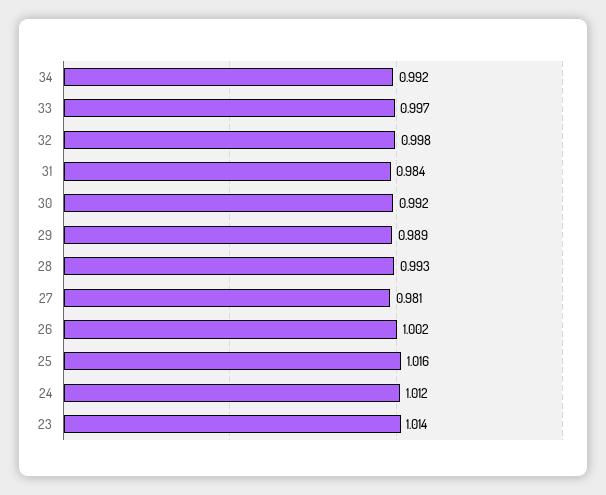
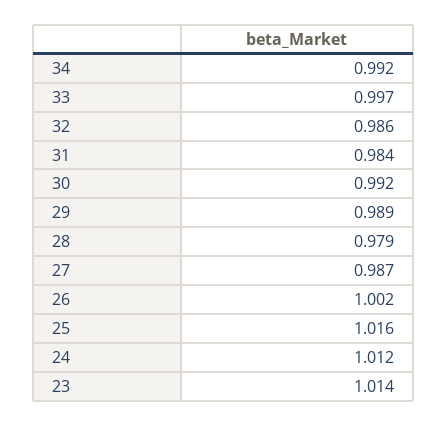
32: 0.998 -> 0.986
28: 0.993 -> 0.979
27: 0.981 -> 0.987

